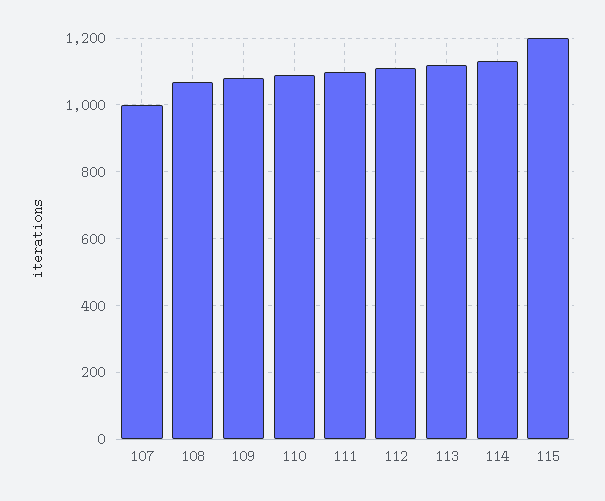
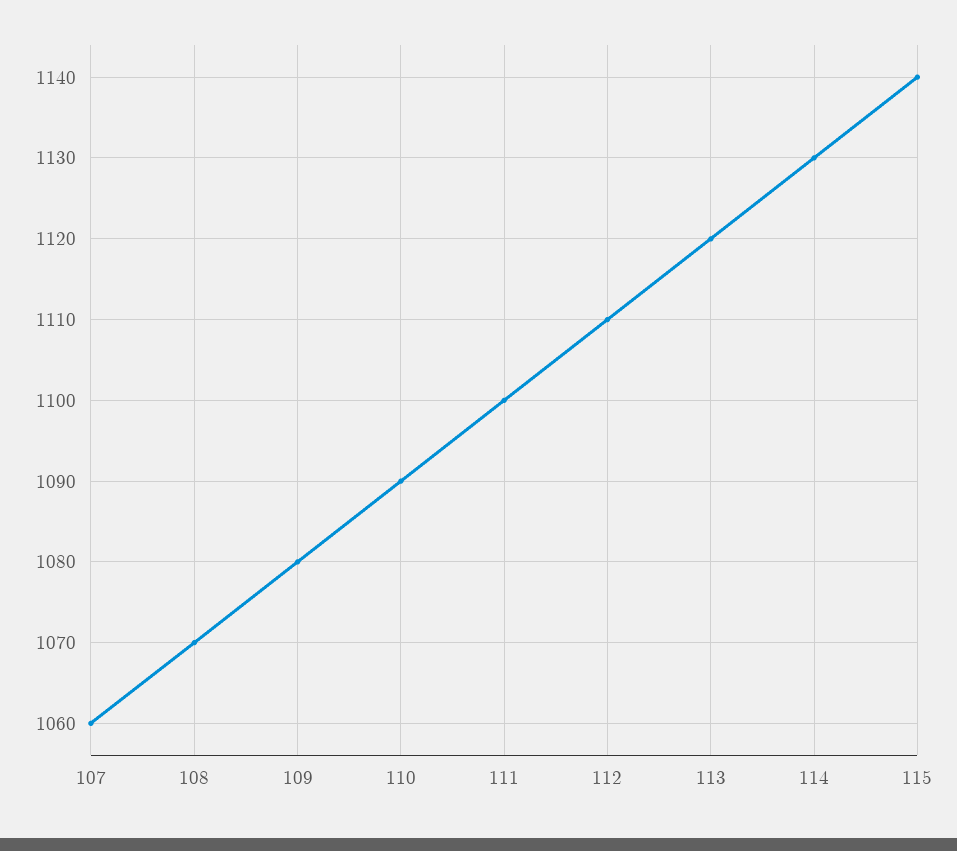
107: 1000 -> 1060
115: 1200 -> 1140

